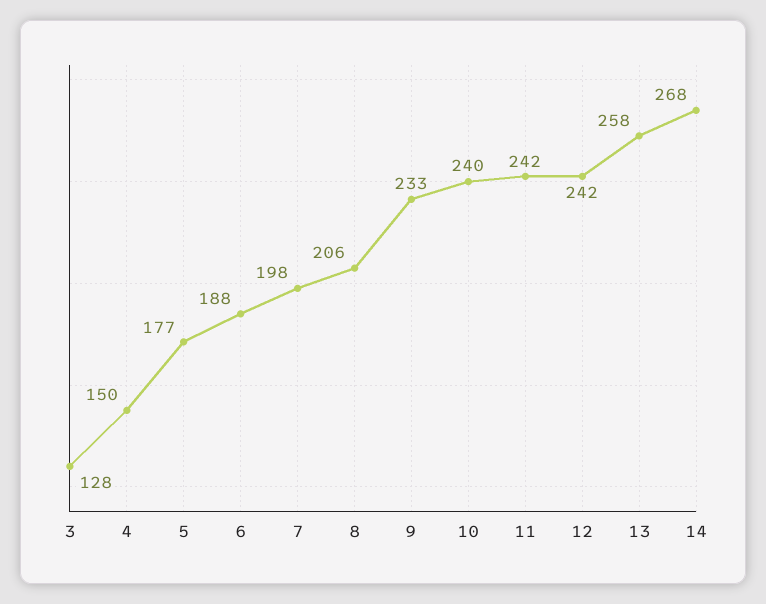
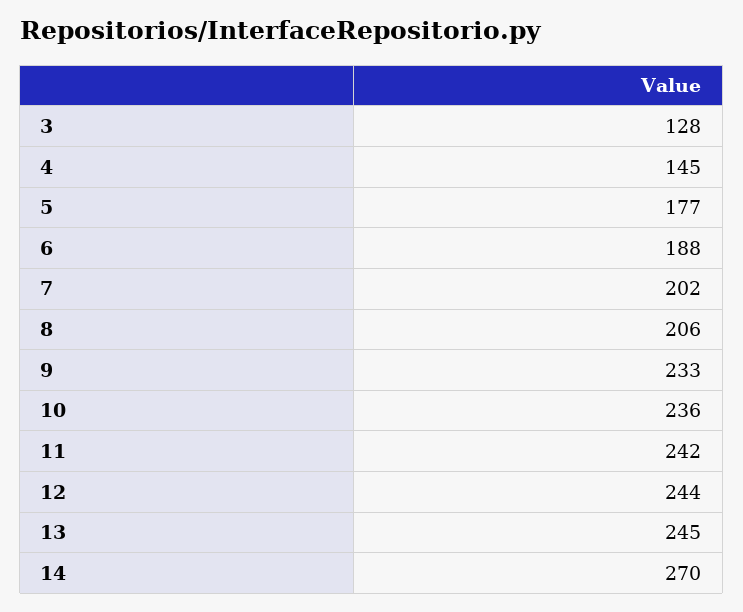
4: 150 -> 145
7: 198 -> 202
10: 240 -> 236
12: 242 -> 244
13: 258 -> 245
14: 268 -> 270

